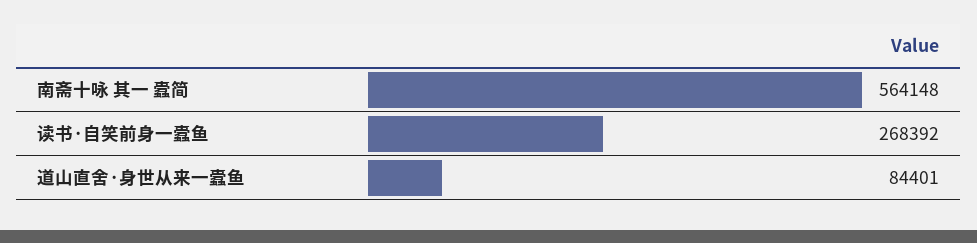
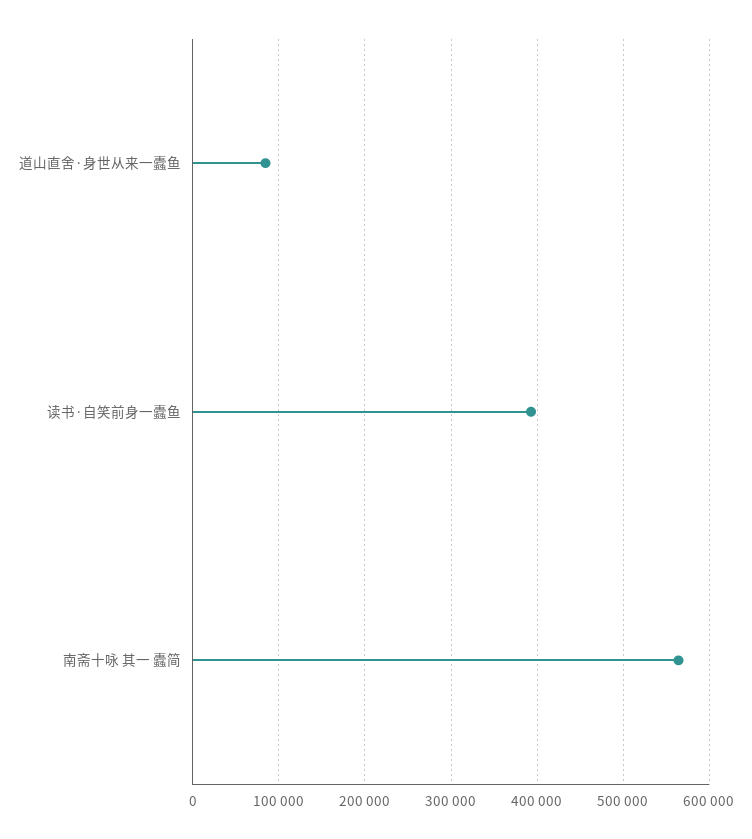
读书·自笑前身一蠹鱼: 268392 -> 390000

